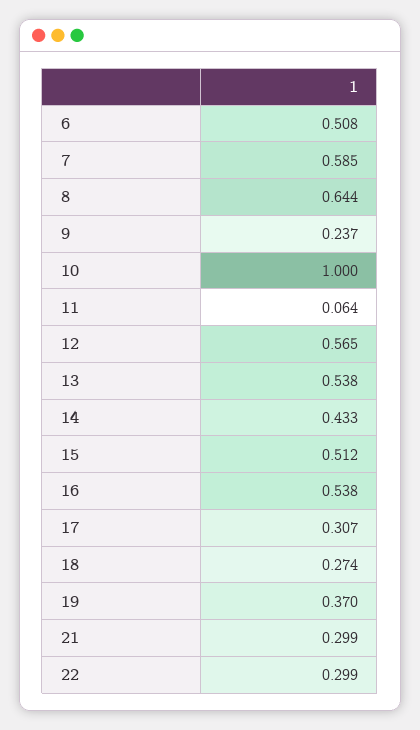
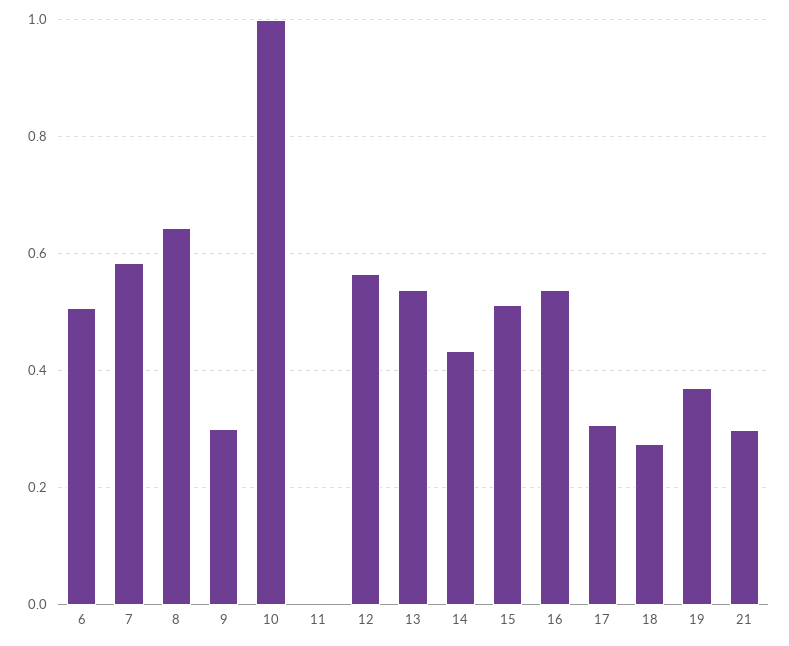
9: 0.237 -> 0.3
11: 0.064 -> 0
22: 0.299 -> none

